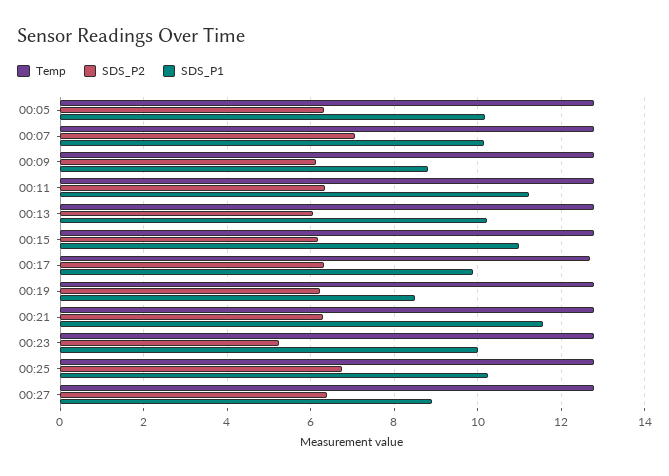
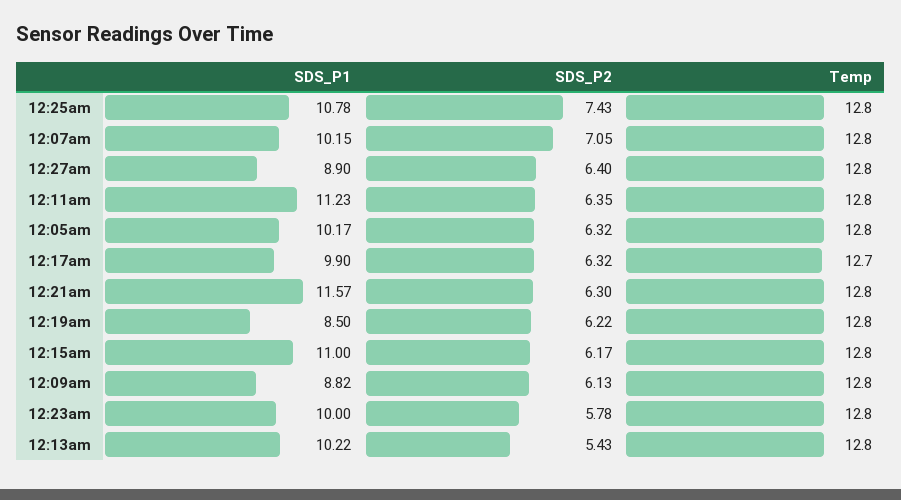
SDS_P2, 00:13: 6 -> 5.43
SDS_P2, 00:23: 5.2 -> 5.78
SDS_P2, 00:25: 6.8 -> 7.43
SDS_P1, 00:25: 10.2 -> 10.78

